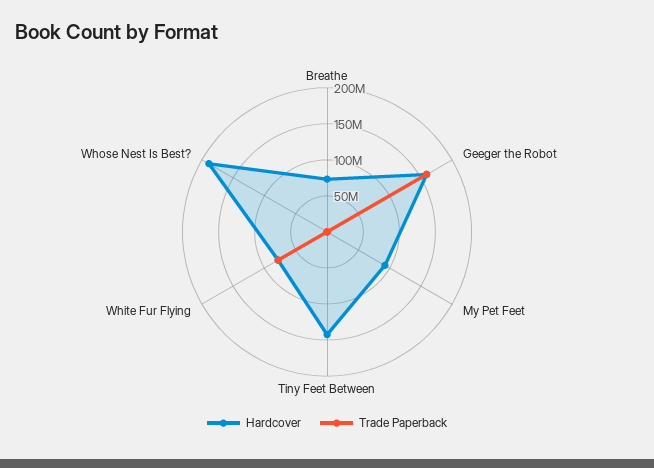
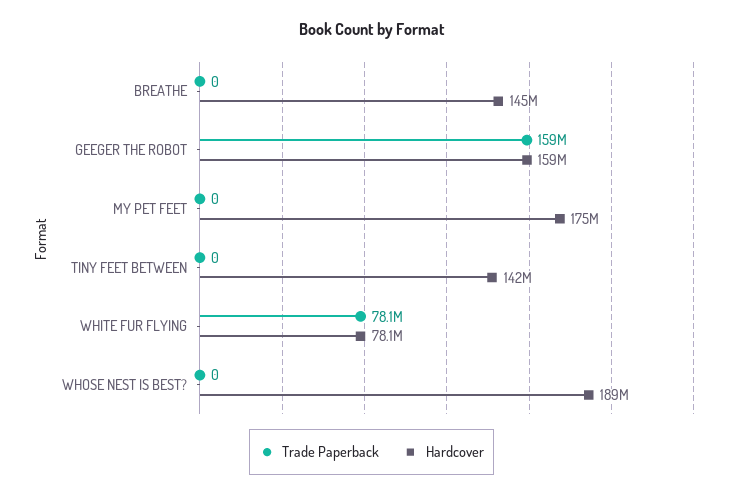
Hardcover, Breathe: 75000000 -> 145000000
Hardcover, My Pet Feet: 100000000 -> 175000000

